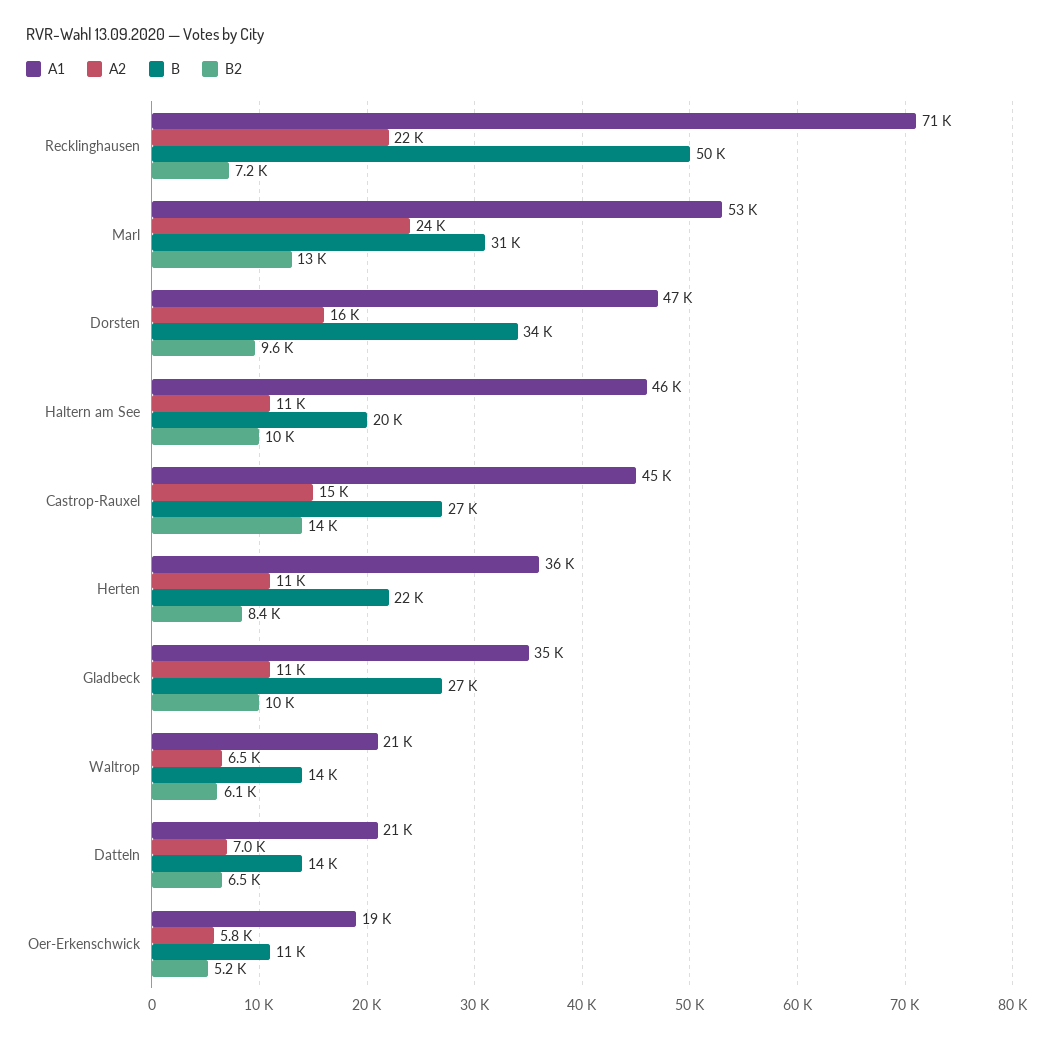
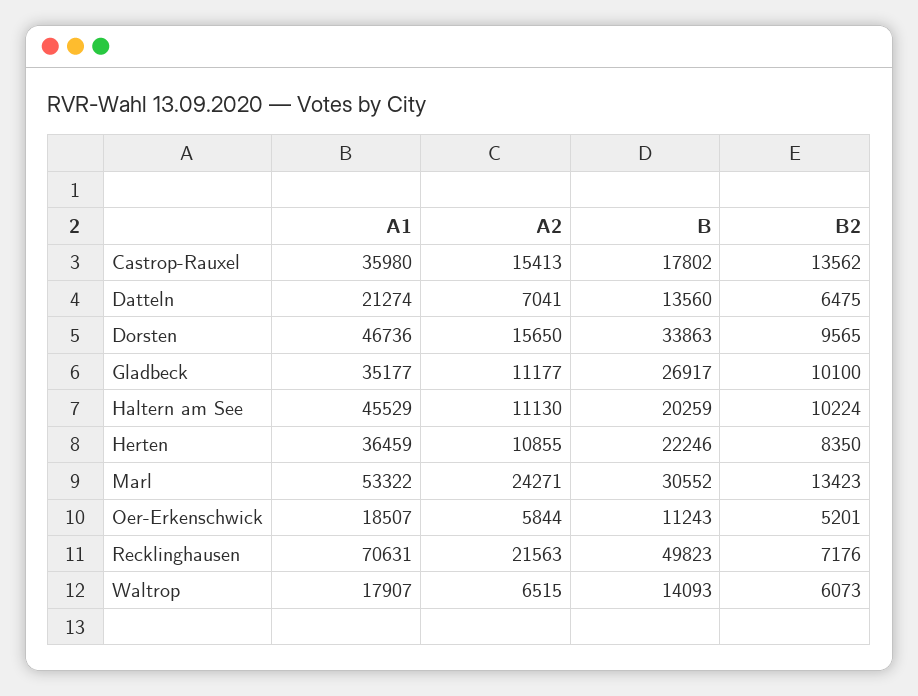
A1, Castrop-Rauxel: 45000 -> 35980
B, Castrop-Rauxel: 27000 -> 17802
A1, Waltrop: 21000 -> 17907

